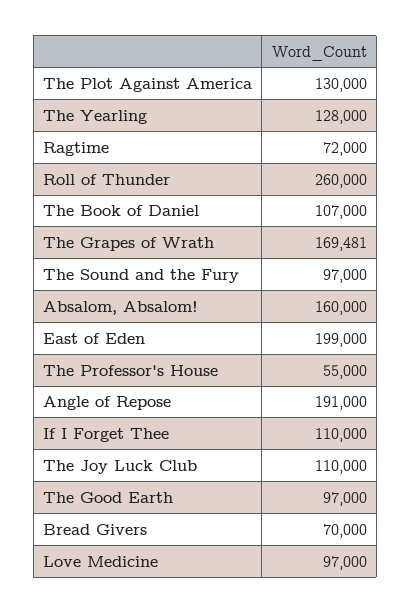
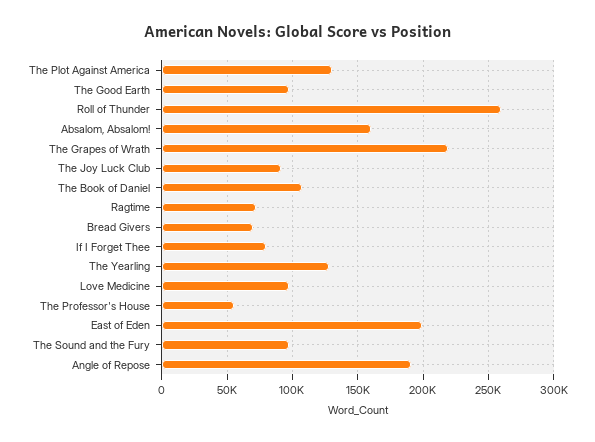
The Grapes of Wrath: 169481 -> 220000
If I Forget Thee: 110000 -> 80000
The Joy Luck Club: 110000 -> 90000

